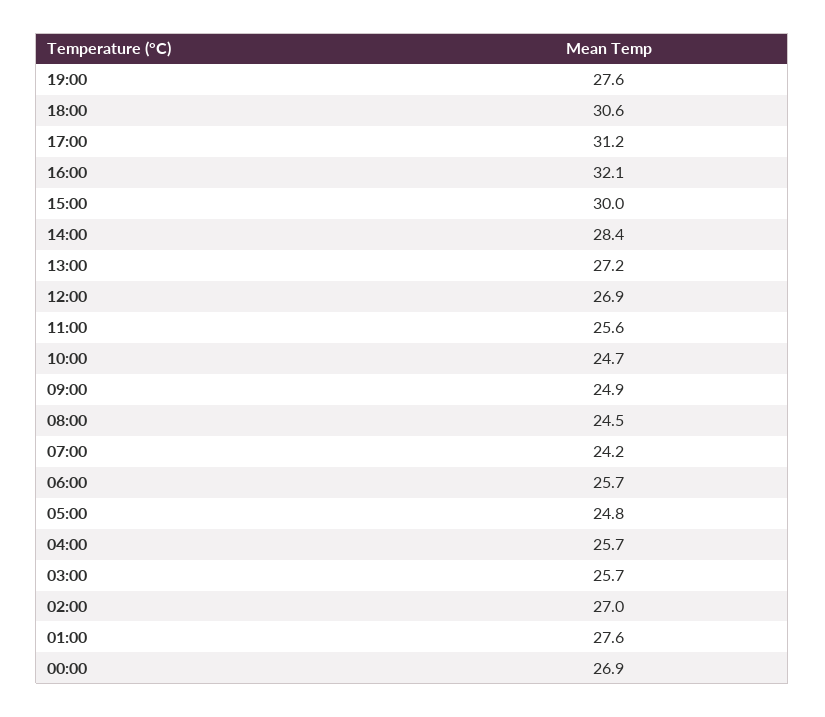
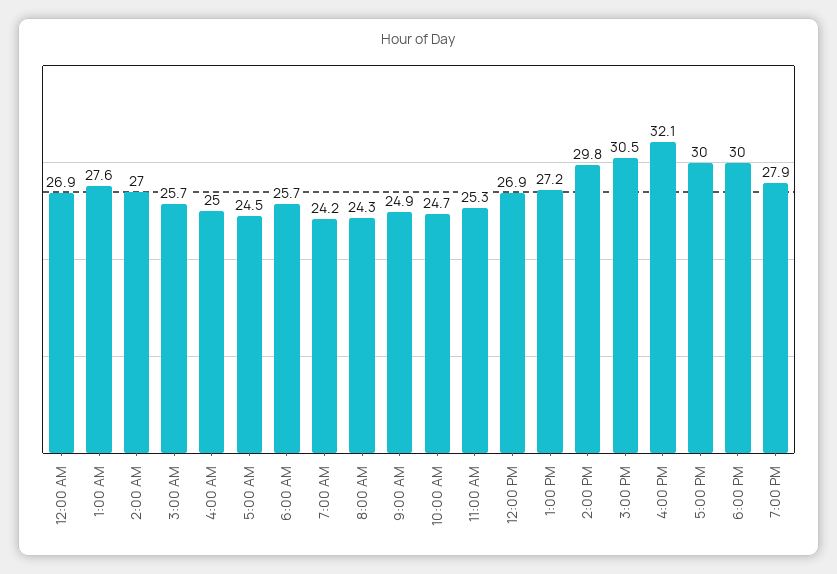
19:00: 27.6 -> 27.9
18:00: 30.6 -> 30
17:00: 31.2 -> 30
15:00: 30 -> 30.5
14:00: 28.4 -> 29.8
11:00: 25.6 -> 25.3
08:00: 24.5 -> 24.3
05:00: 24.8 -> 24.5
04:00: 25.7 -> 25

